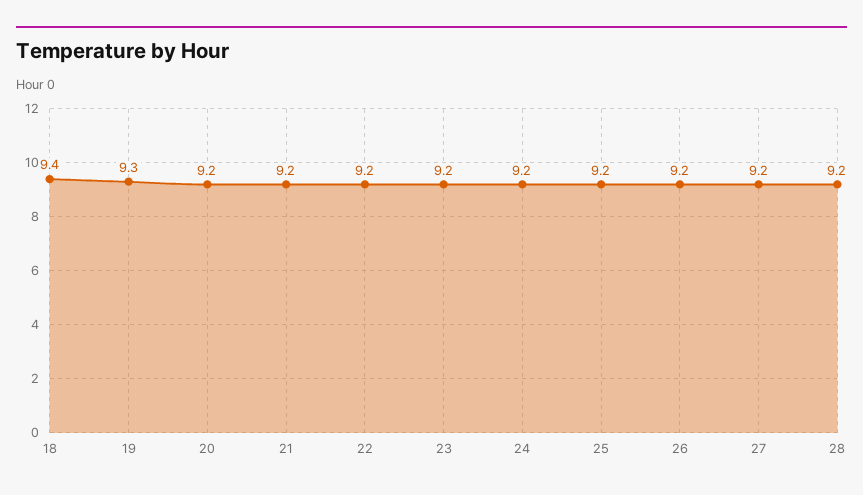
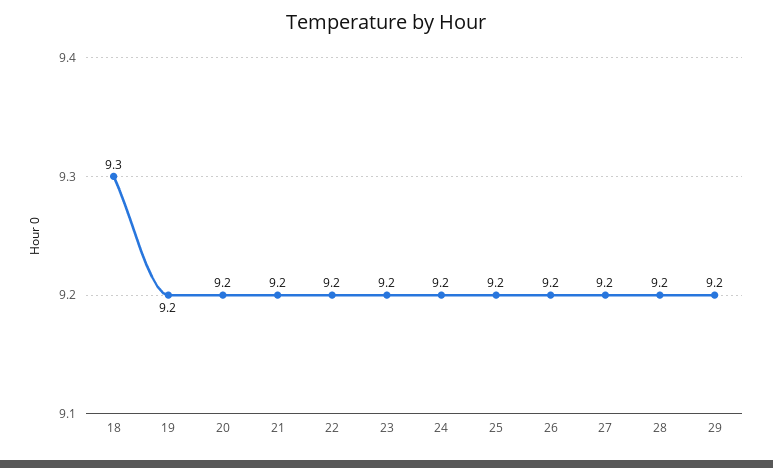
18: 9.4 -> 9.3
19: 9.3 -> 9.2
29: none -> 9.2

